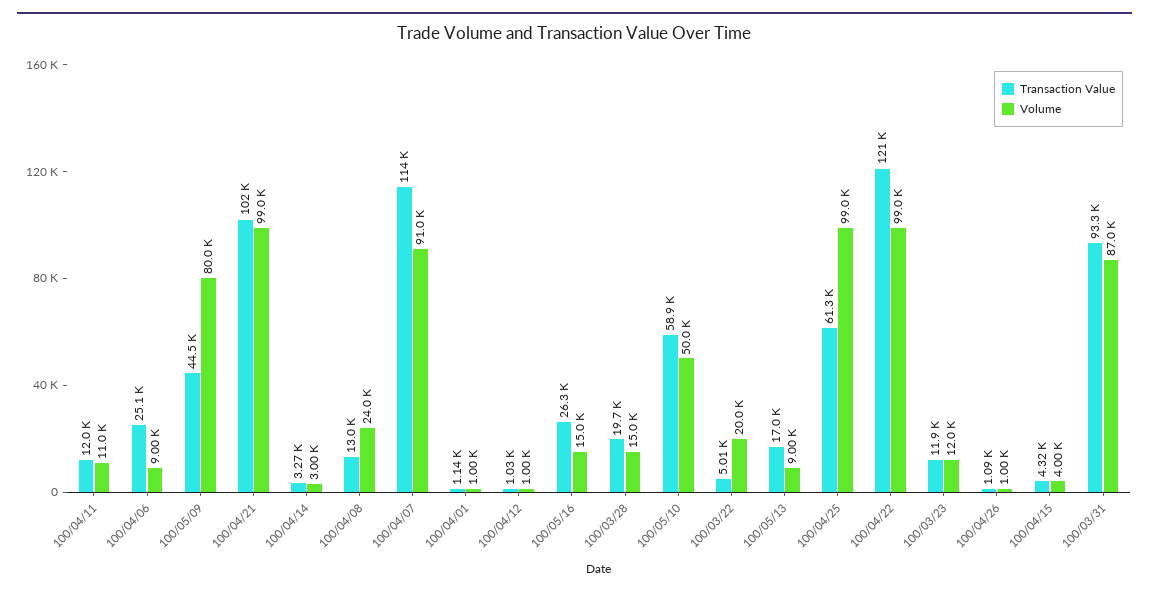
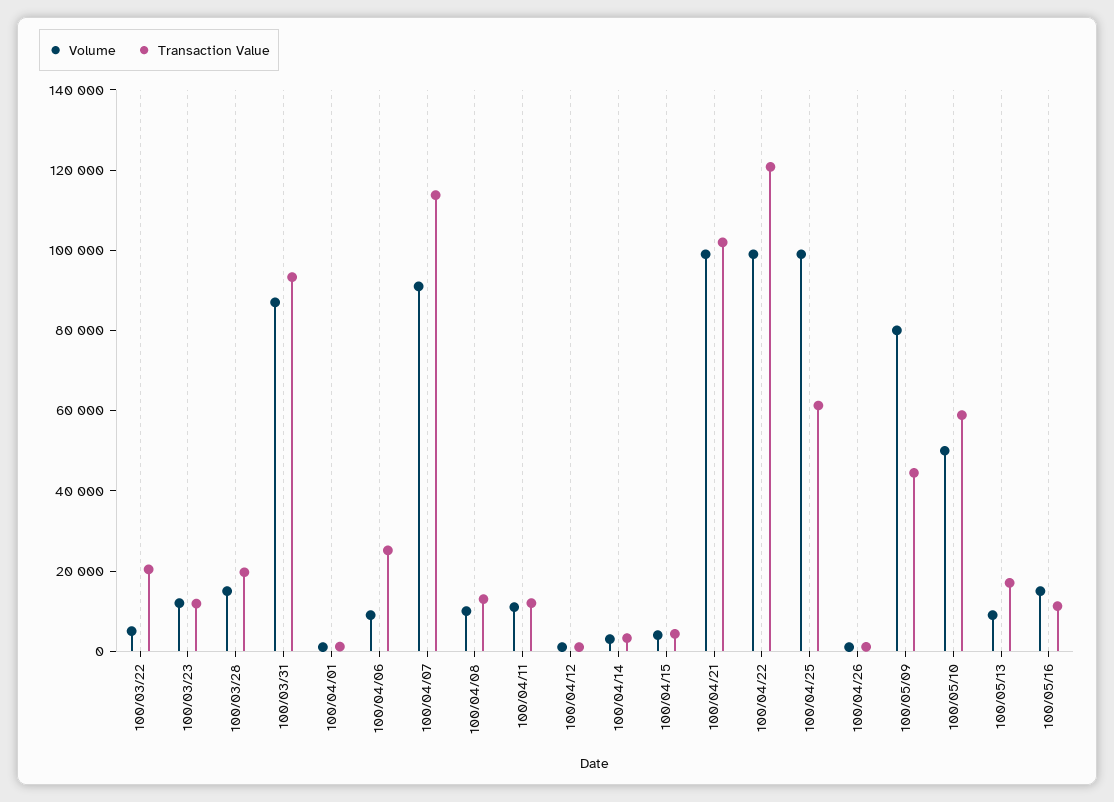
Volume, 100/04/08: 24000 -> 10000
Transaction Value, 100/05/16: 26300 -> 10000
Transaction Value, 100/03/22: 5010 -> 20000
Volume, 100/03/22: 20000 -> 5000

